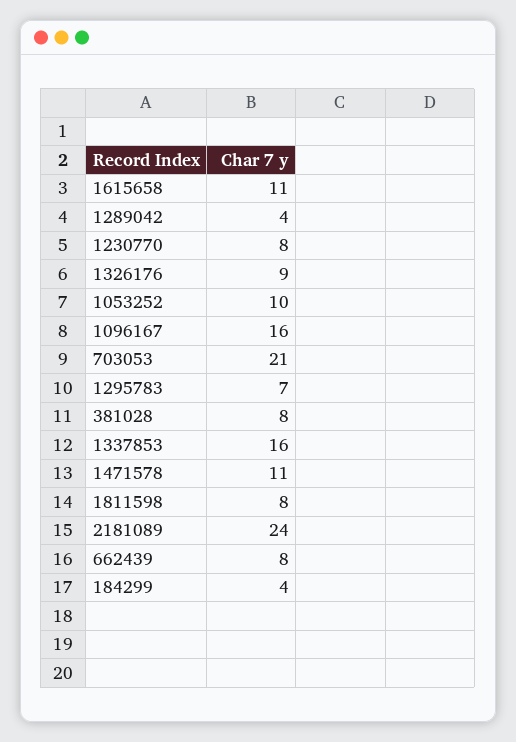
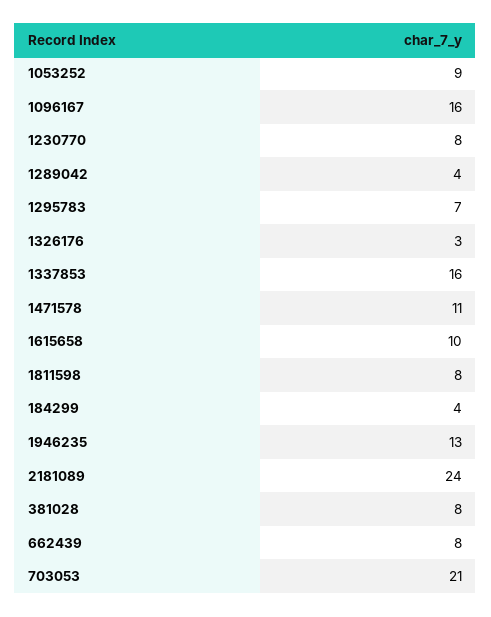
1615658: 11 -> 10
1326176: 9 -> 3
1053252: 10 -> 9
1946235: none -> 13

